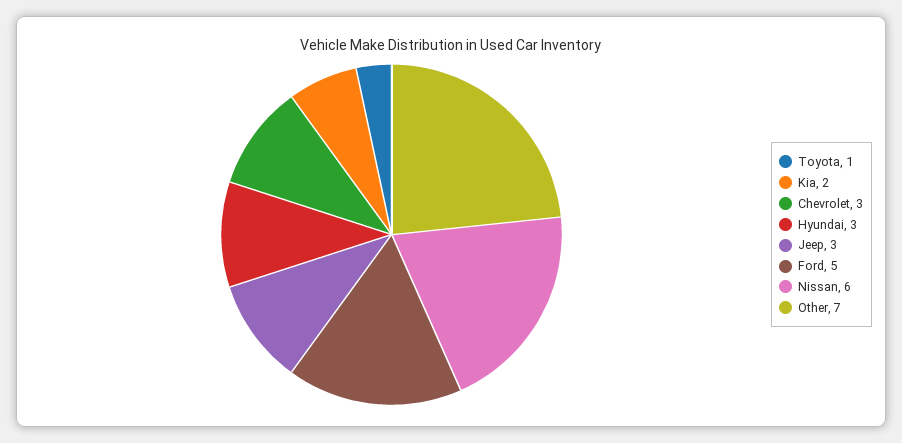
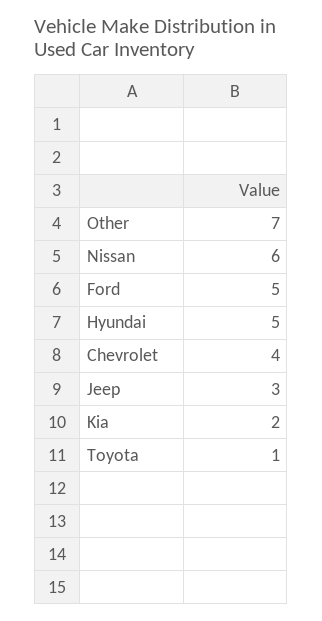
Chevrolet: 3 -> 4
Hyundai: 3 -> 5

